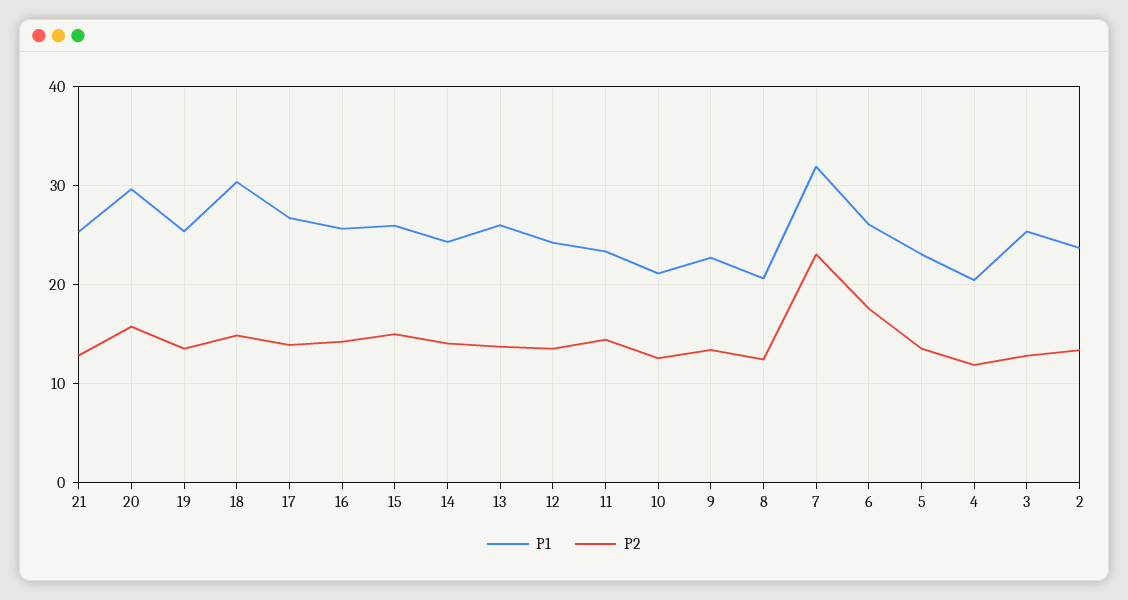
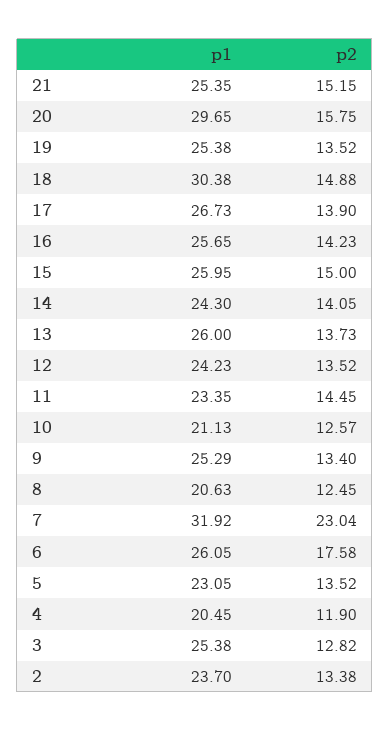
P2, 21: 13 -> 15.15
P1, 9: 23 -> 25.29

